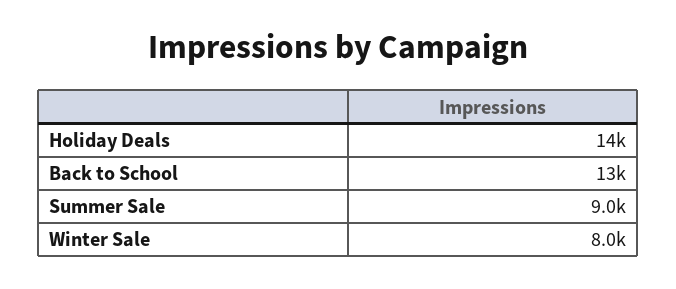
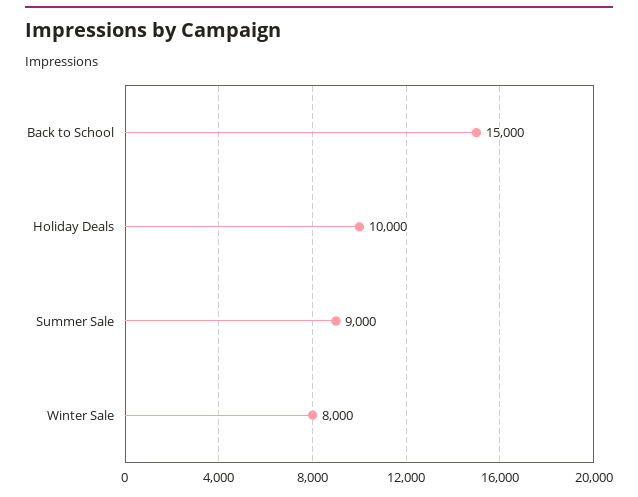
Holiday Deals: 14000 -> 10000
Back to School: 13000 -> 15000

